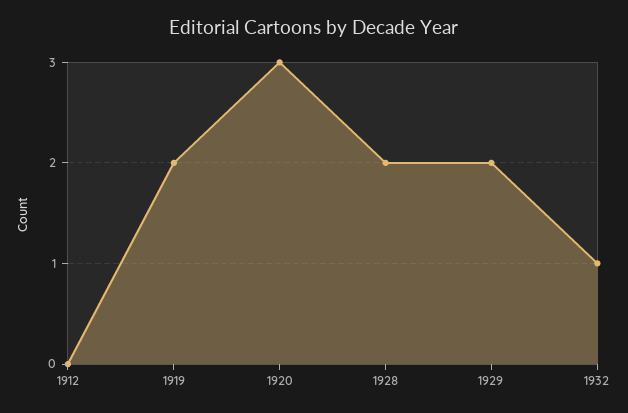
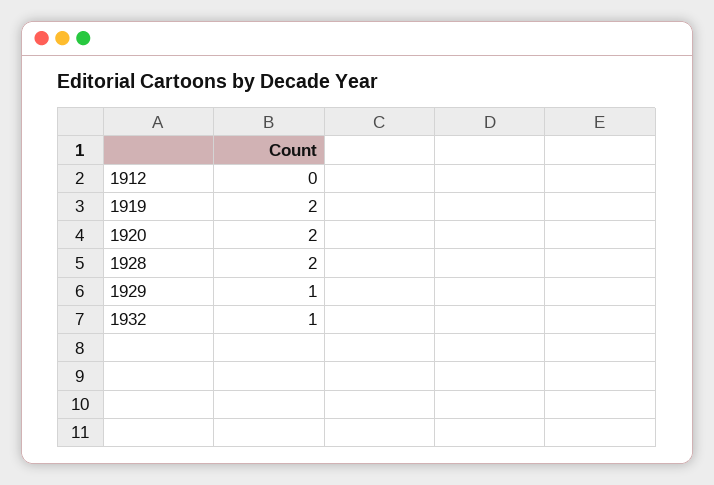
1920: 3 -> 2
1929: 2 -> 1

